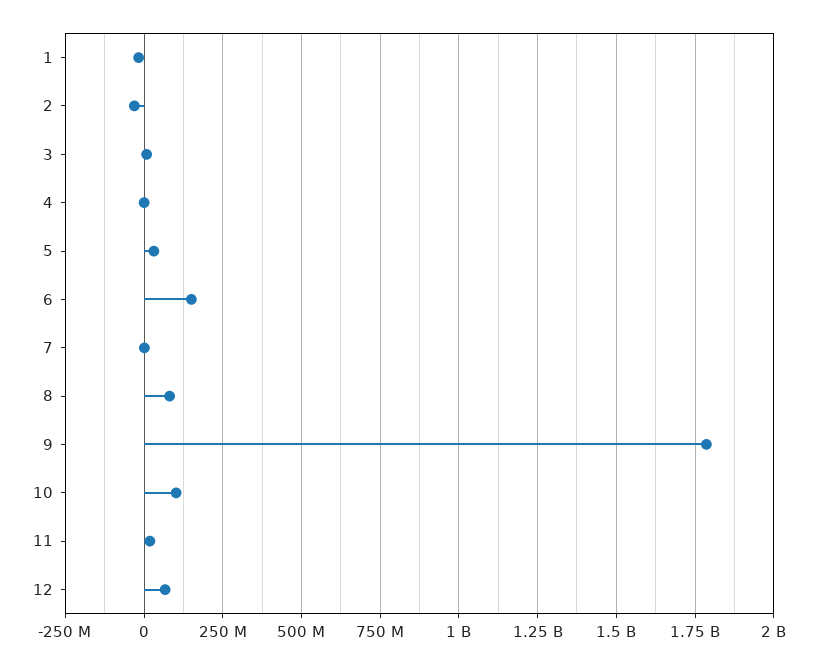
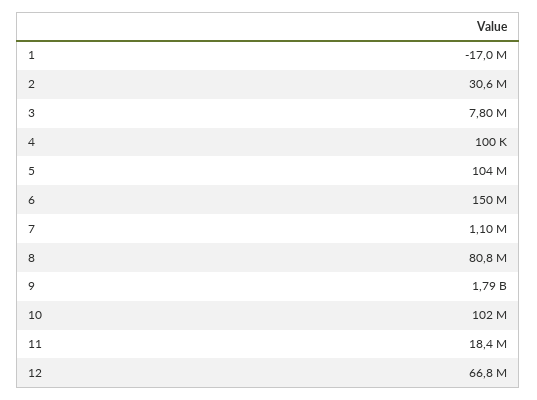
2: -25000000 -> 30600000
5: 25000000 -> 104000000

